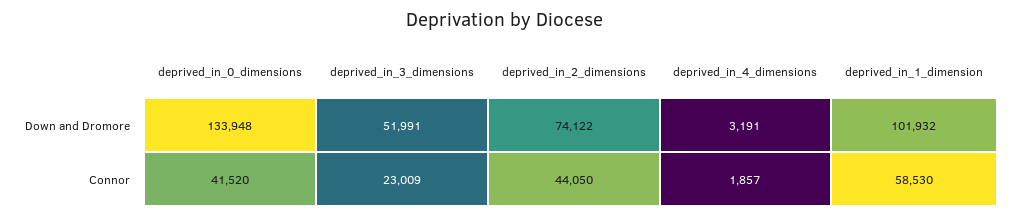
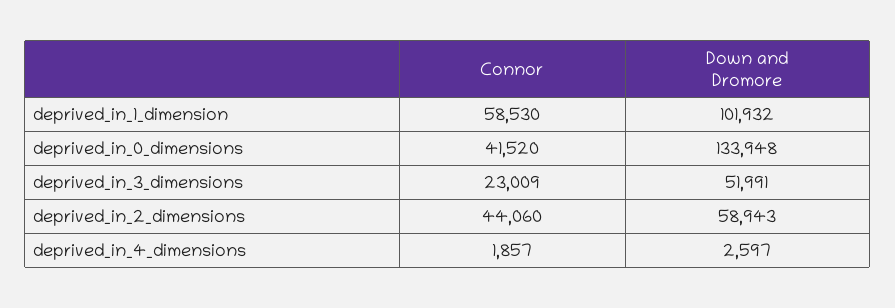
deprived_in_2_dimensions, Down and Dromore: 74122 -> 58943
deprived_in_4_dimensions, Down and Dromore: 3191 -> 2597
deprived_in_2_dimensions, Connor: 44050 -> 44060

